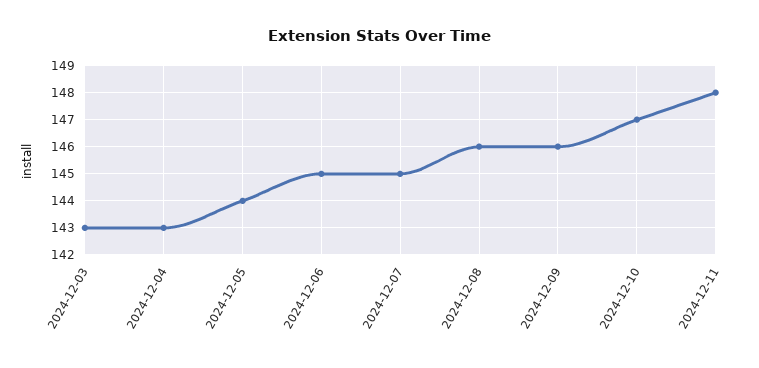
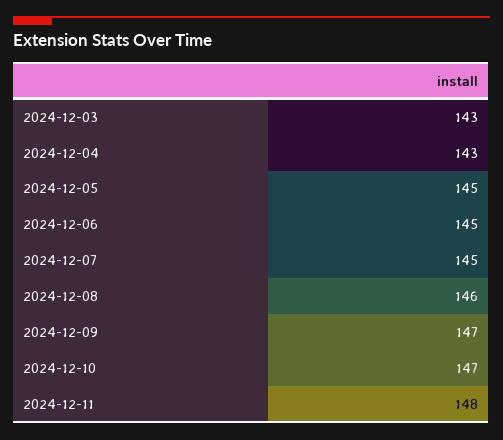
2024-12-05: 144 -> 145
2024-12-09: 146 -> 147

